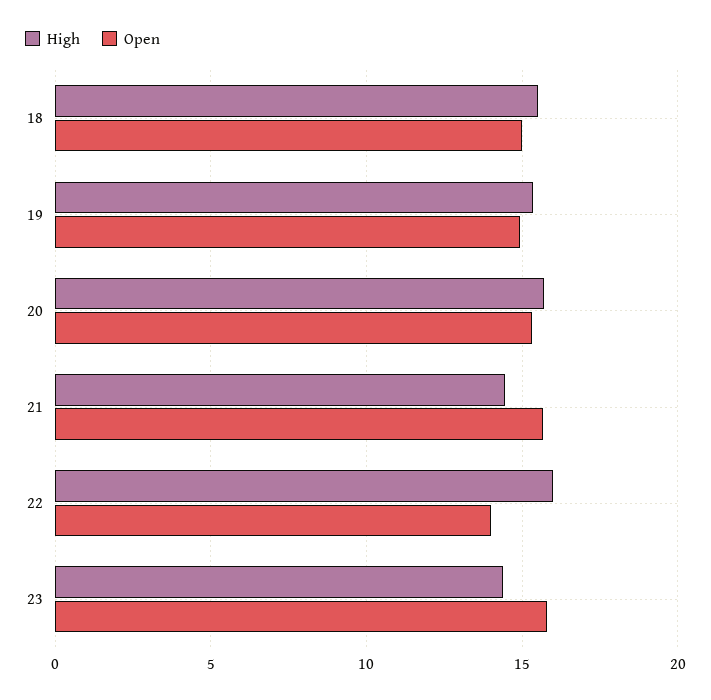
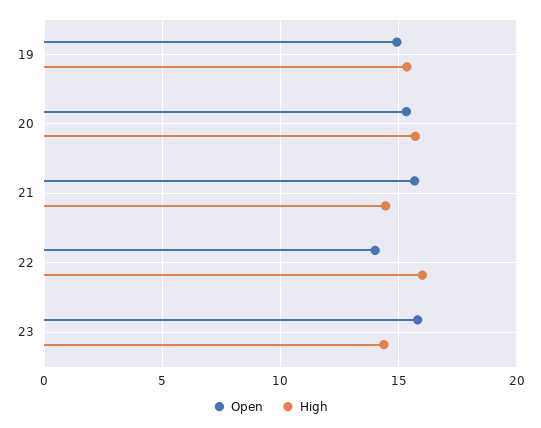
High, 18: 15.5 -> none
Open, 18: 15 -> none

